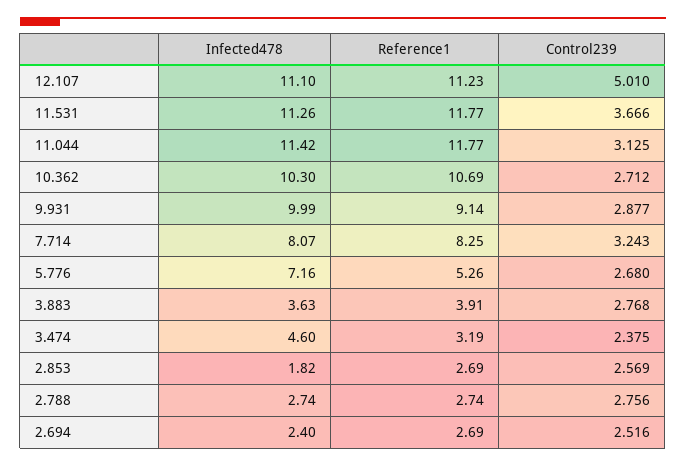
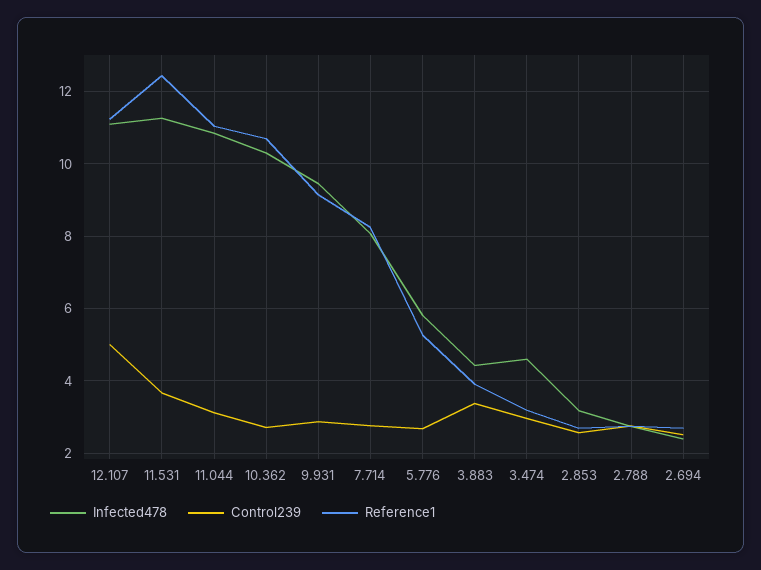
Reference1, 11.531: 11.77 -> 12.4
Infected478, 11.044: 11.42 -> 10.8
Reference1, 11.044: 11.77 -> 11
Infected478, 9.931: 9.99 -> 9.4
Control239, 7.714: 3.243 -> 2.8
Infected478, 5.776: 7.16 -> 5.8
Infected478, 3.883: 3.63 -> 4.4
Control239, 3.883: 2.768 -> 3.4
Control239, 3.474: 2.375 -> 3
Infected478, 2.853: 1.82 -> 3.2

